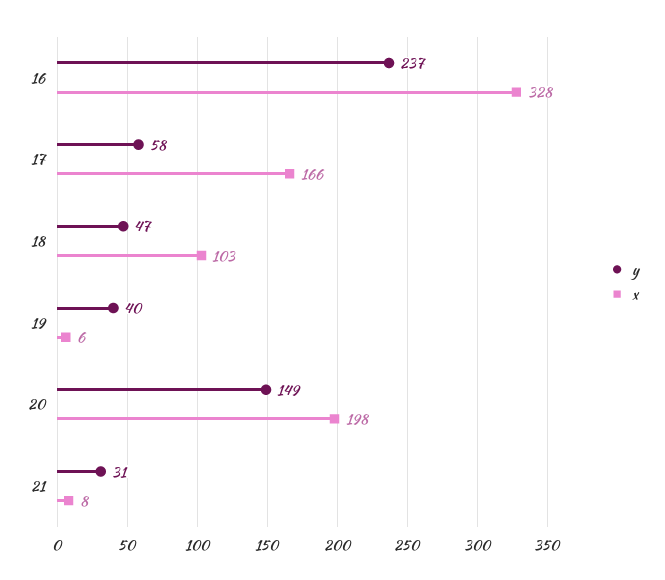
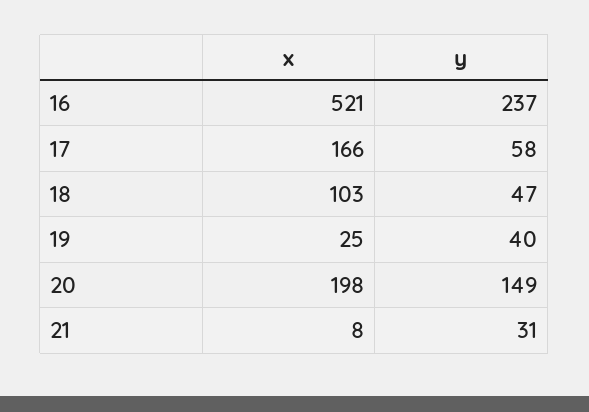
x, 16: 328 -> 521
x, 19: 6 -> 25

